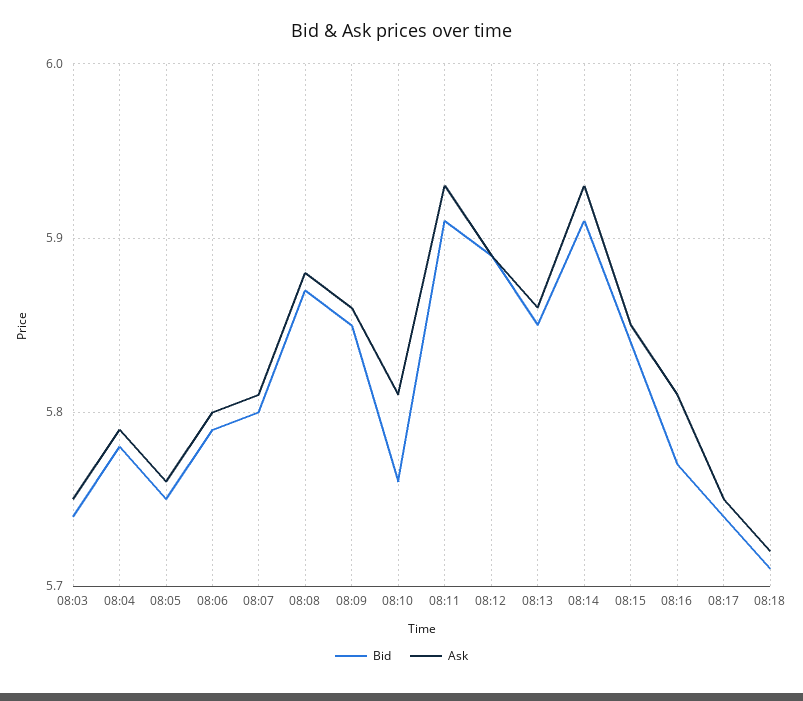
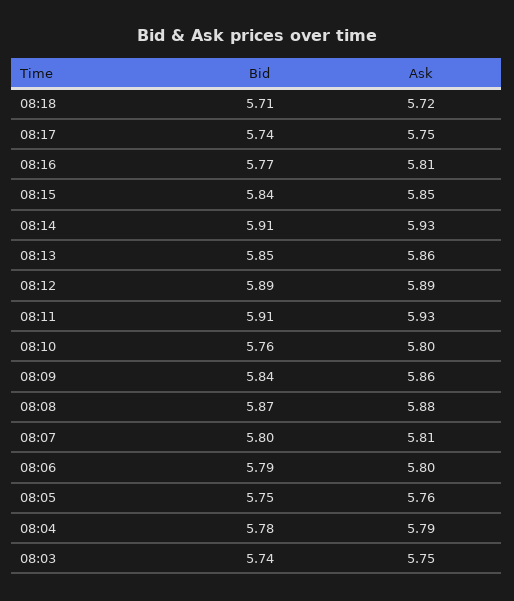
Bid, 08:09: 5.85 -> 5.84
Ask, 08:10: 5.81 -> 5.8

